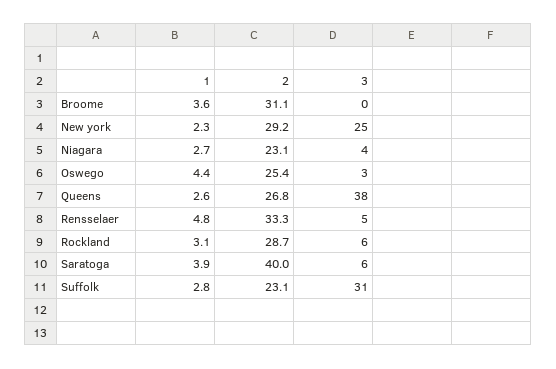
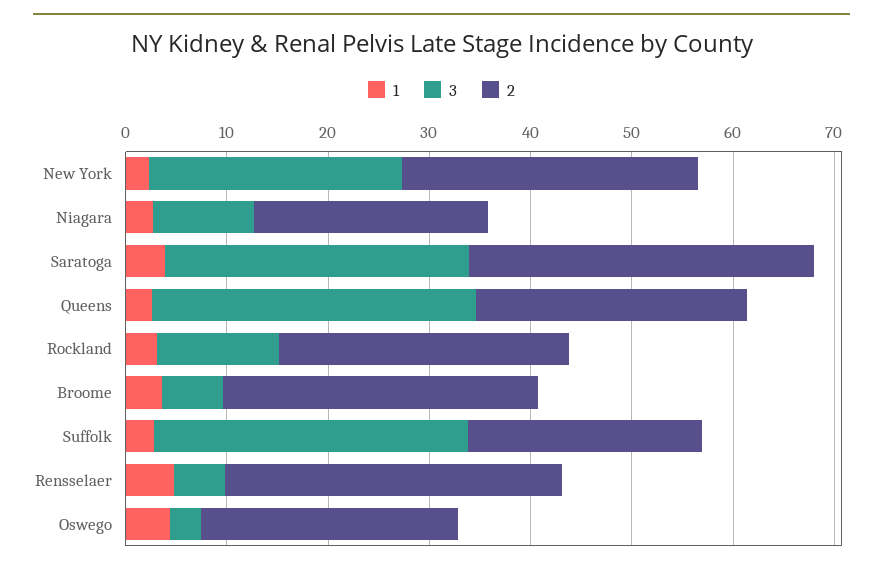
3, Broome: 0 -> 6
3, Niagara: 4 -> 10
3, Queens: 38 -> 32
3, Rockland: 6 -> 12
2, Saratoga: 40 -> 34
3, Saratoga: 6 -> 30

